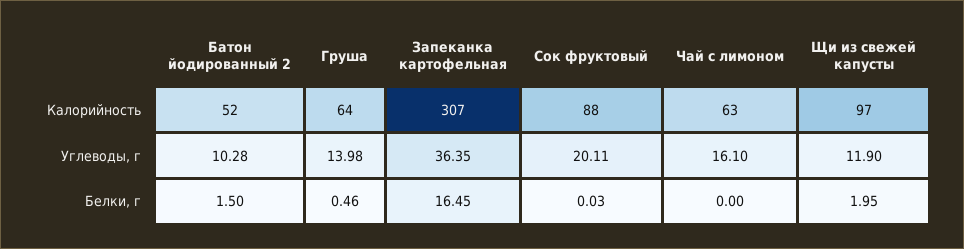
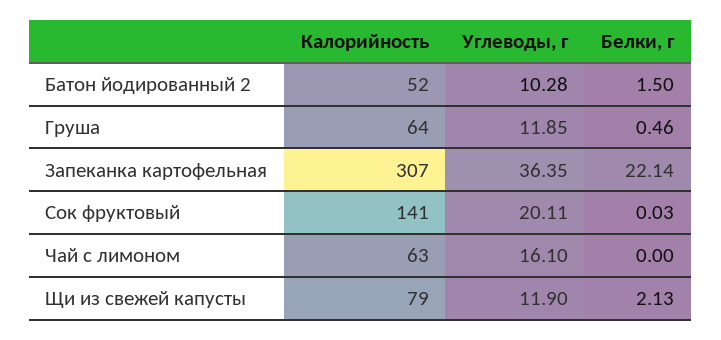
Сок фруктовый, Калорийность: 88 -> 141
Щи из свежей капусты, Калорийность: 97 -> 79
Груша, Углеводы, г: 13.98 -> 11.85
Запеканка картофельная, Белки, г: 16.45 -> 22.14
Щи из свежей капусты, Белки, г: 1.95 -> 2.13

